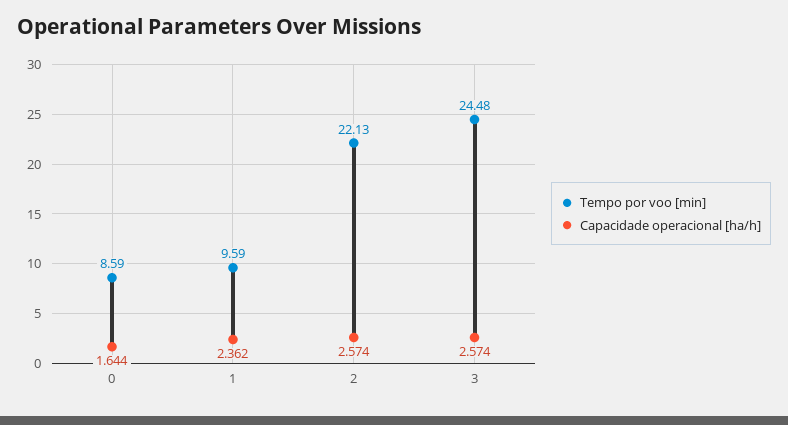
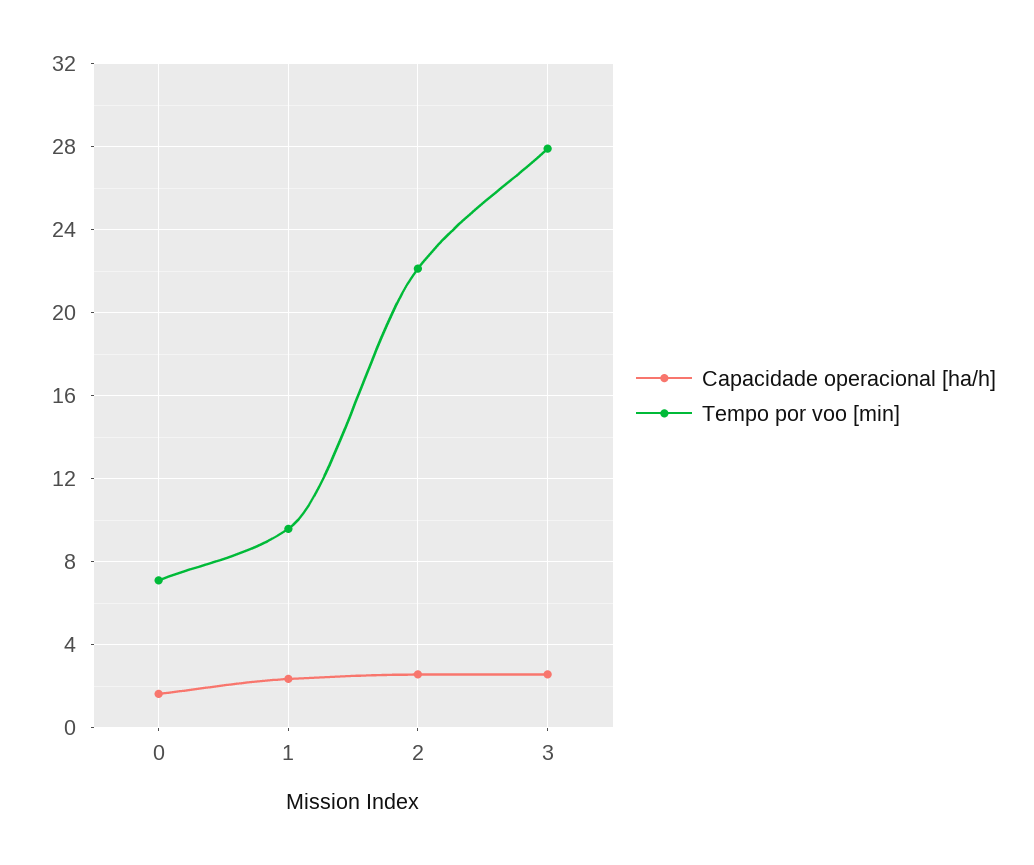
Tempo por voo [min], 0: 8.59 -> 7
Tempo por voo [min], 3: 24.48 -> 28

